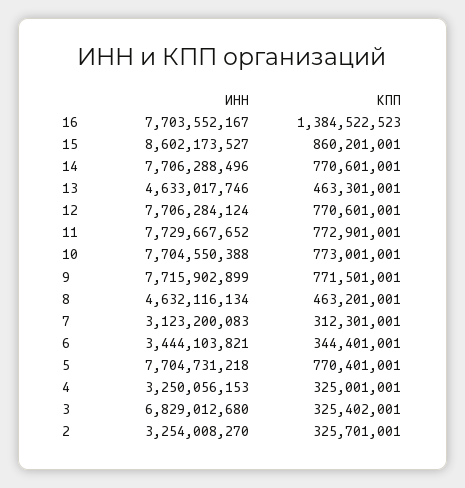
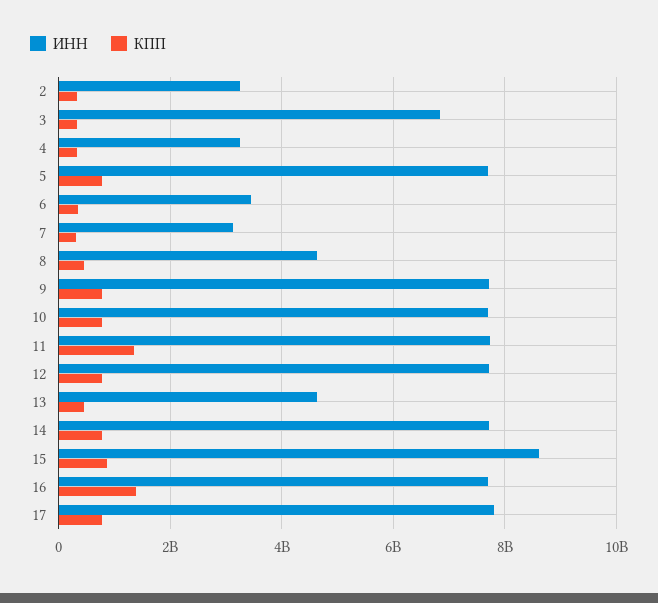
КПП, 11: 772901001 -> 1400000000
ИНН, 17: none -> 7800000000
КПП, 17: none -> 800000000

